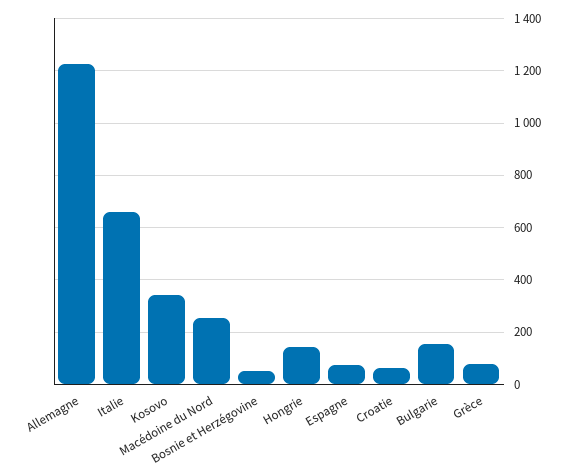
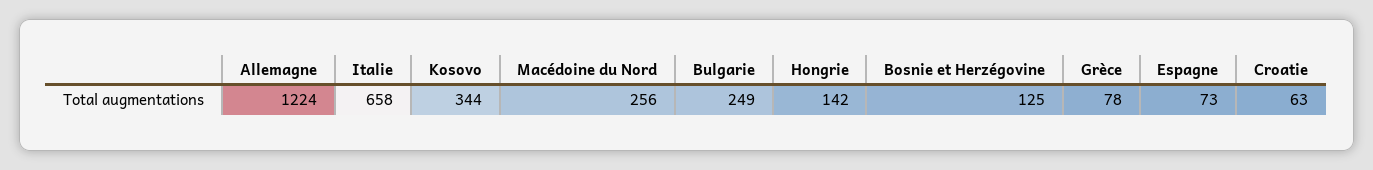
Bosnie et Herzégovine: 50 -> 125
Bulgarie: 150 -> 249

